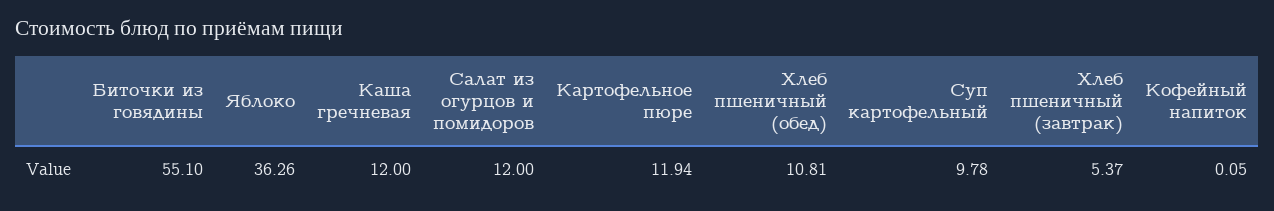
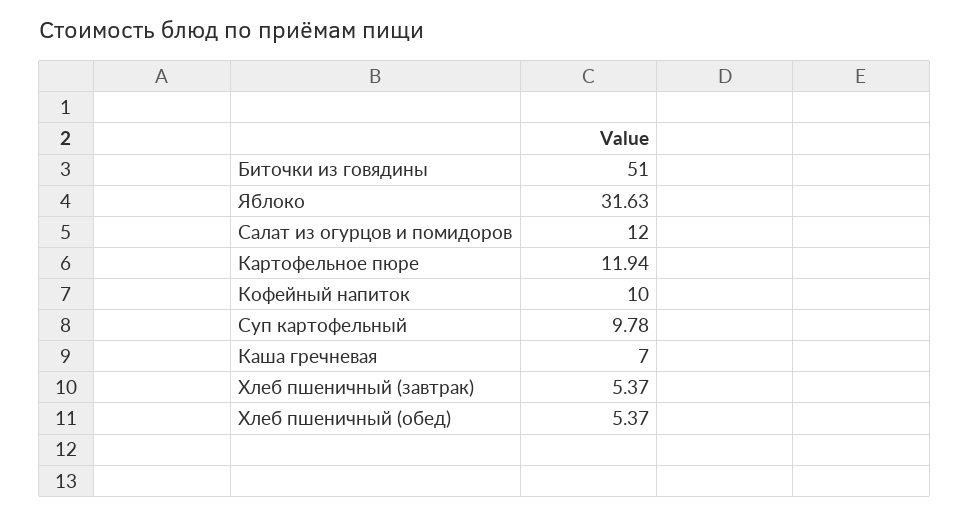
Биточки из говядины: 55.1 -> 51
Яблоко: 36.26 -> 31.63
Каша гречневая: 12 -> 7
Хлеб пшеничный (обед): 10.81 -> 5.37
Кофейный напиток: 0.05 -> 10

